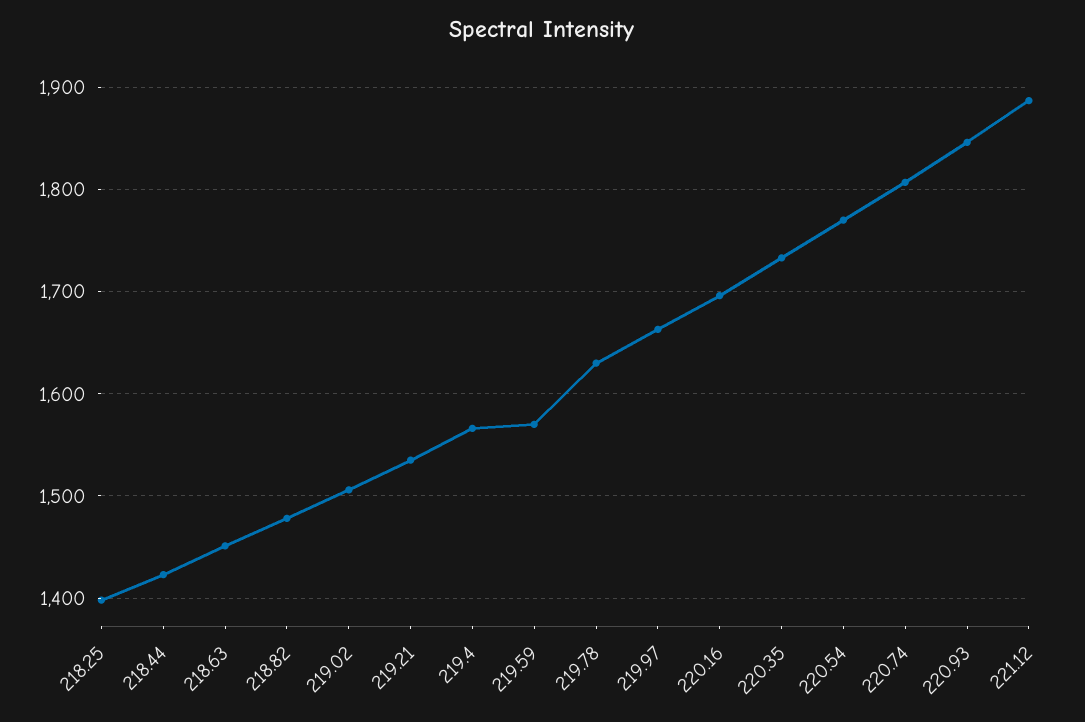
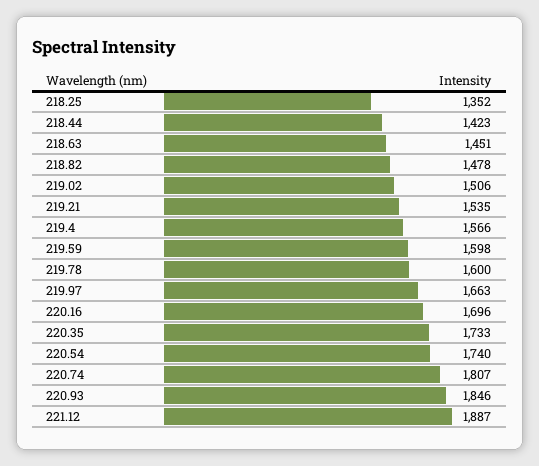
218.25: 1400 -> 1352
219.59: 1570 -> 1598
219.78: 1630 -> 1600
220.54: 1770 -> 1740

